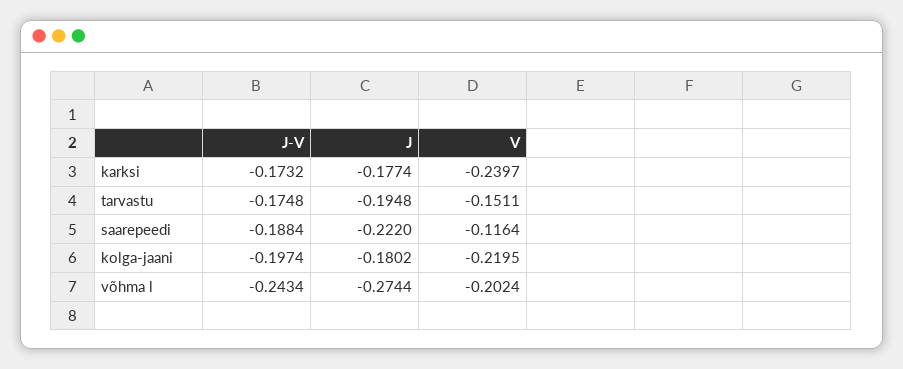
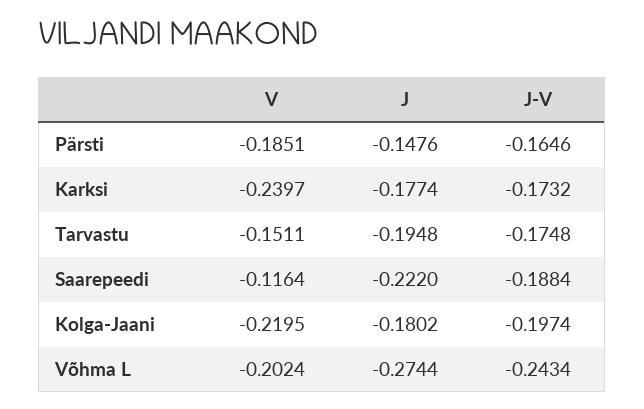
V, Pärsti: none -> -0.1851
J, Pärsti: none -> -0.1476
J-V, Pärsti: none -> -0.1646

